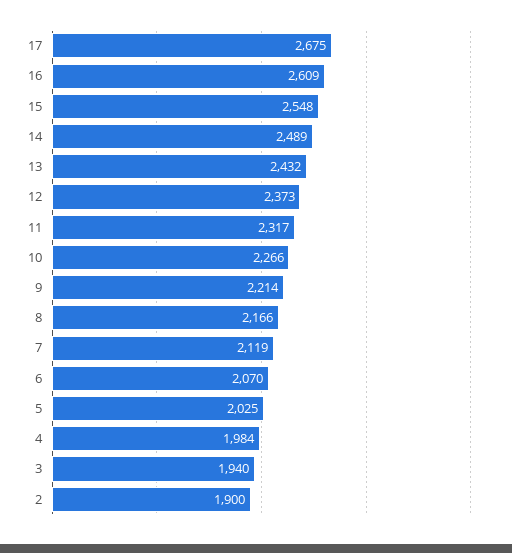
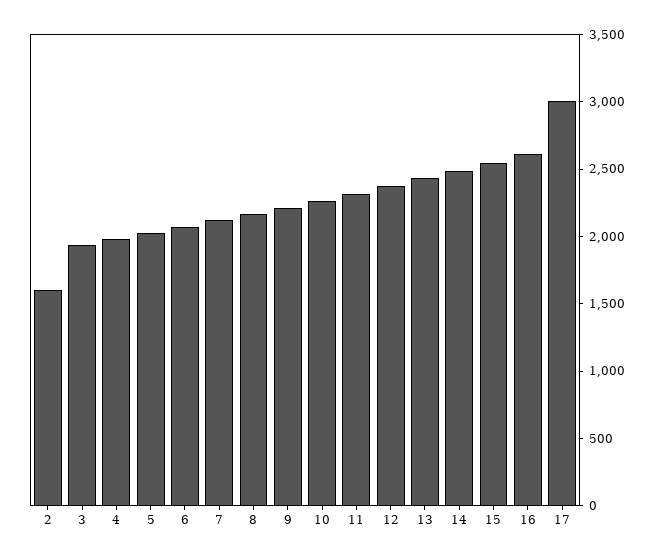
17: 2675 -> 3000
2: 1900 -> 1600

